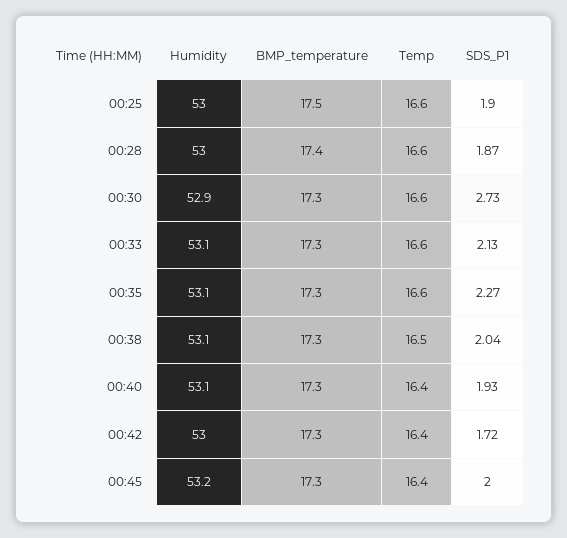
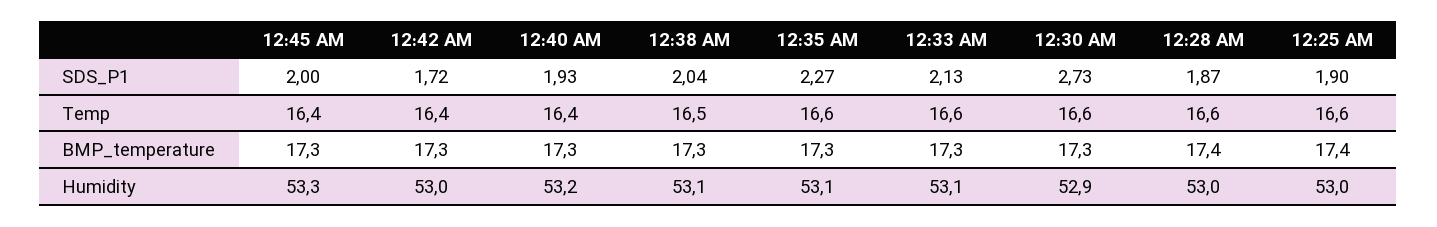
BMP_temperature, 00:25: 17.5 -> 17.4
Humidity, 00:40: 53.1 -> 53.2
Humidity, 00:45: 53.2 -> 53.3

